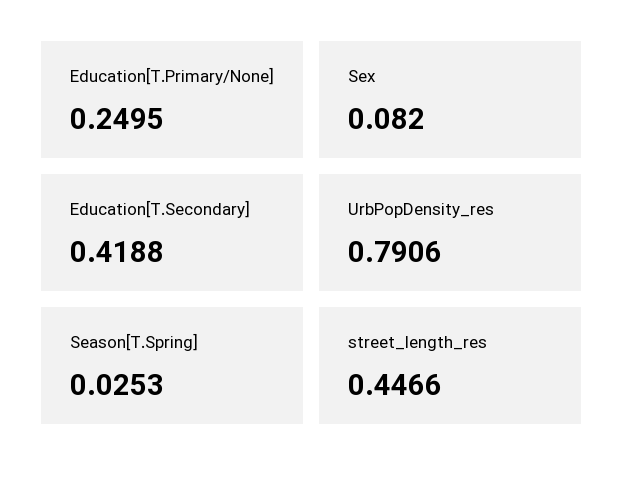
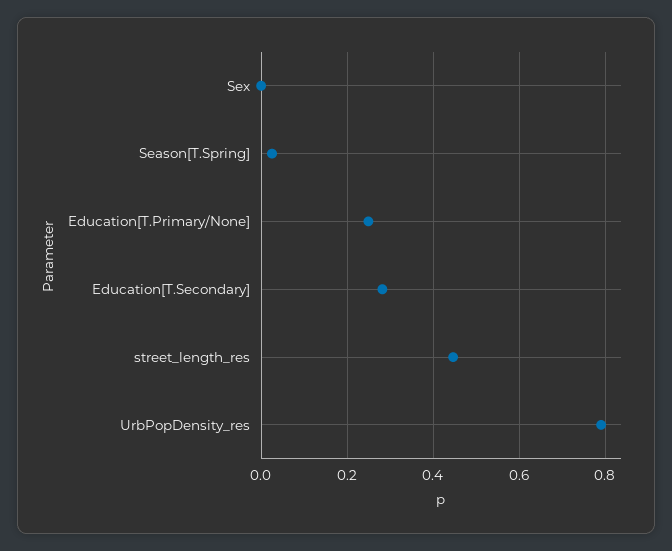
Sex: 0.082 -> 0
Education[T.Secondary]: 0.4188 -> 0.28

